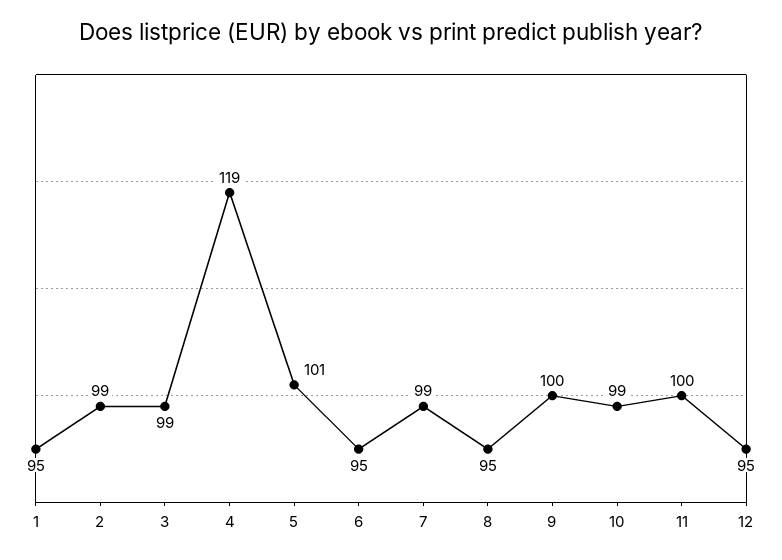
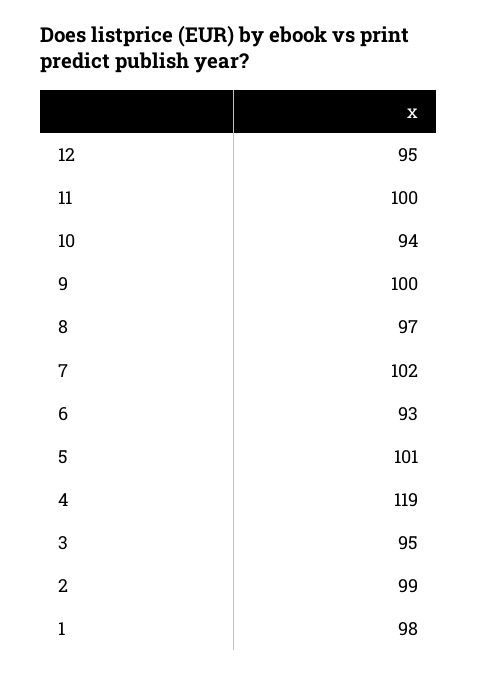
1: 95 -> 98
3: 99 -> 95
6: 95 -> 93
7: 99 -> 102
8: 95 -> 97
10: 99 -> 94

